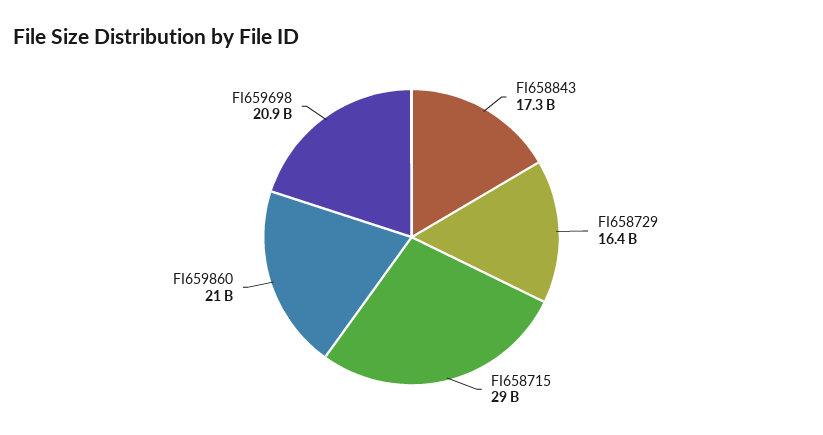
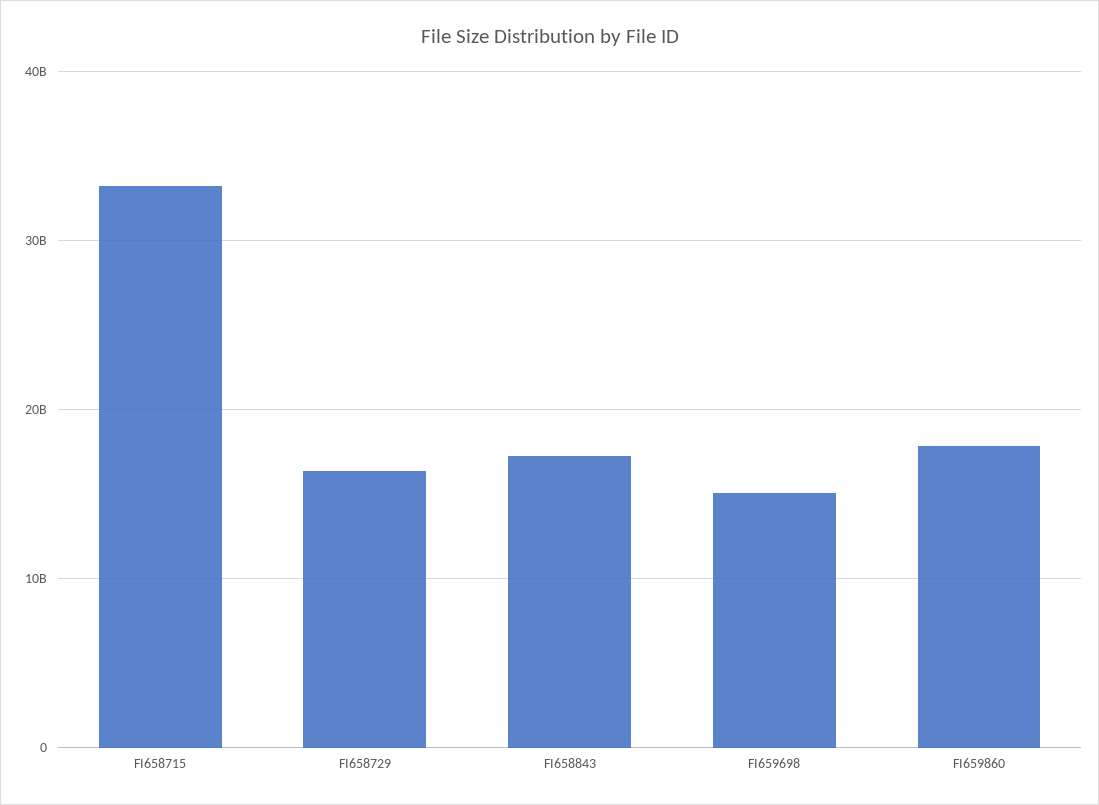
FI658715: 29000000000 -> 33000000000
FI659860: 21000000000 -> 18000000000
FI659698: 20900000000 -> 15000000000

